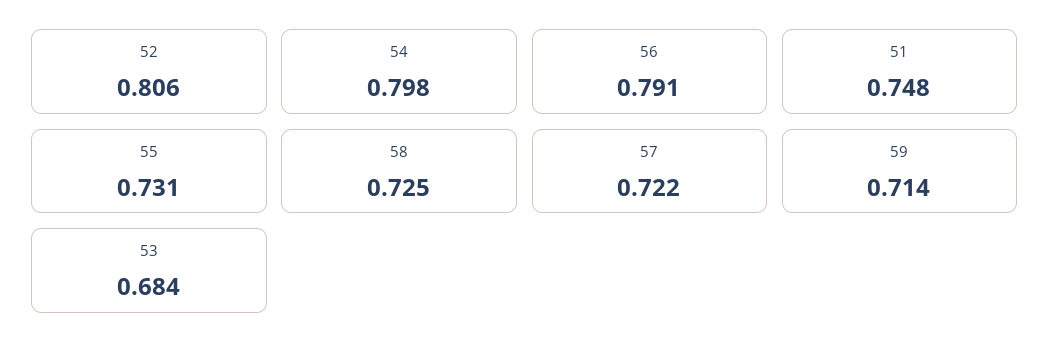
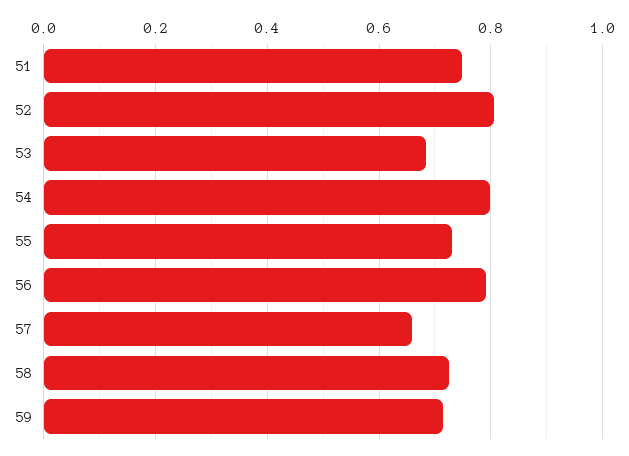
57: 0.722 -> 0.66

